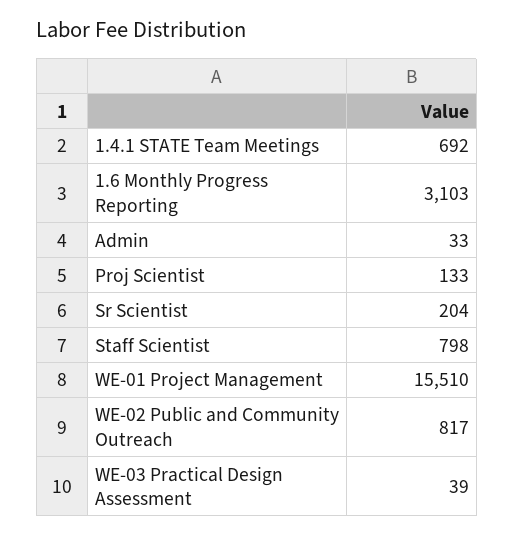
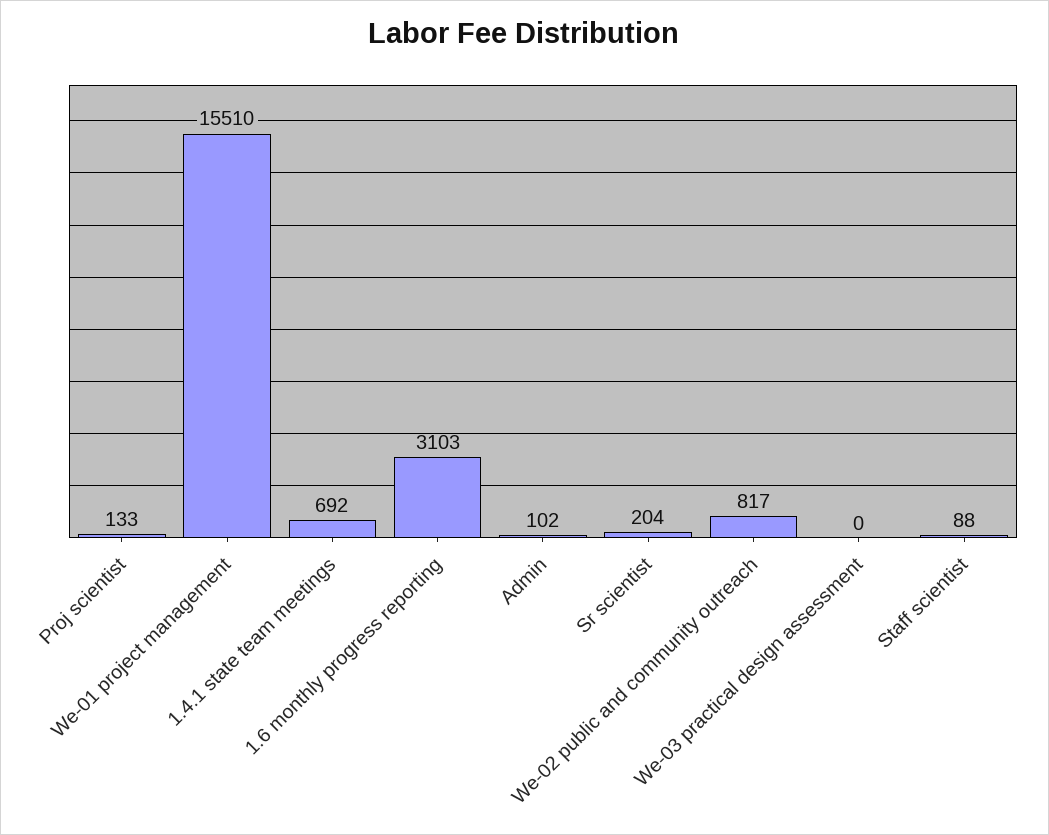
Admin: 33 -> 102
Staff Scientist: 798 -> 88
WE-03 Practical Design Assessment: 39 -> 0

